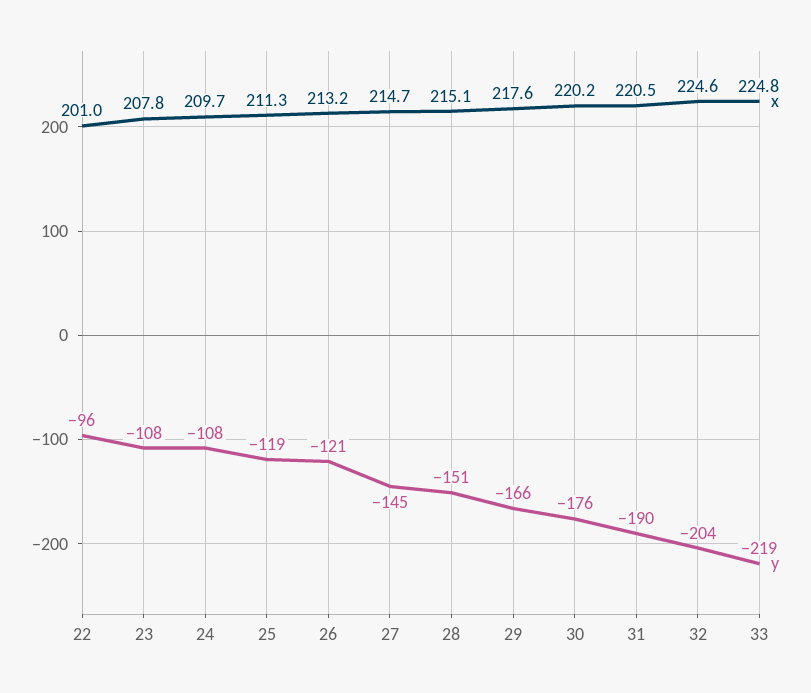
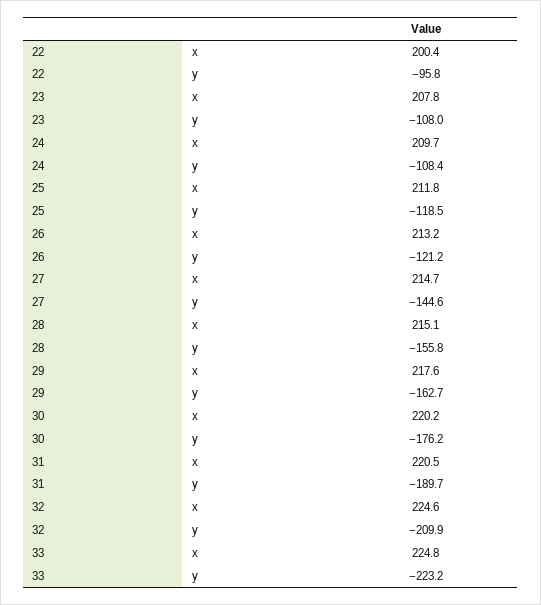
x, 22: 201 -> 200.4
x, 25: 211.3 -> 211.8
y, 28: -151 -> -155.8
y, 29: -166 -> -162.7
y, 32: -204 -> -209.9
y, 33: -219 -> -223.2

